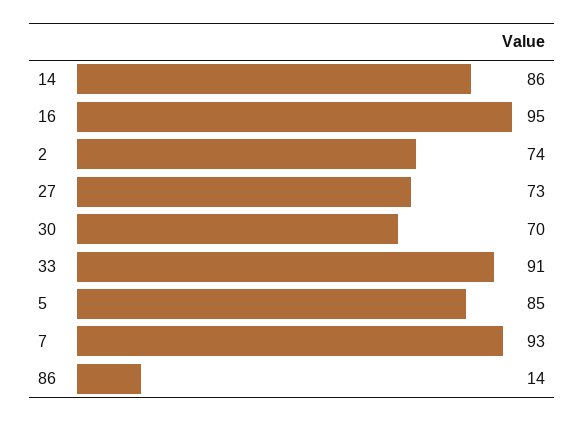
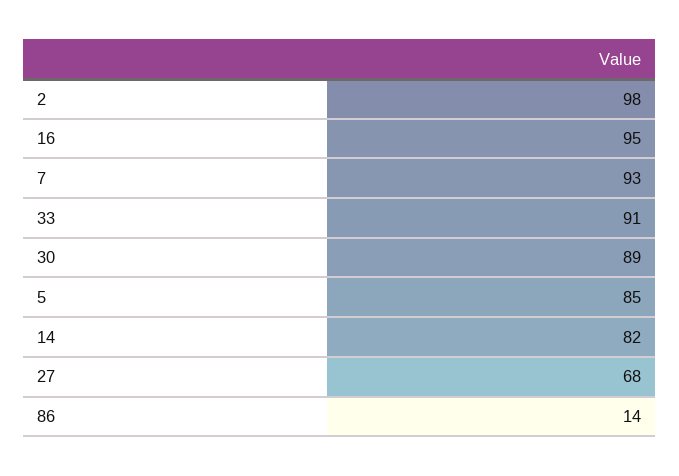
14: 86 -> 82
2: 74 -> 98
27: 73 -> 68
30: 70 -> 89

